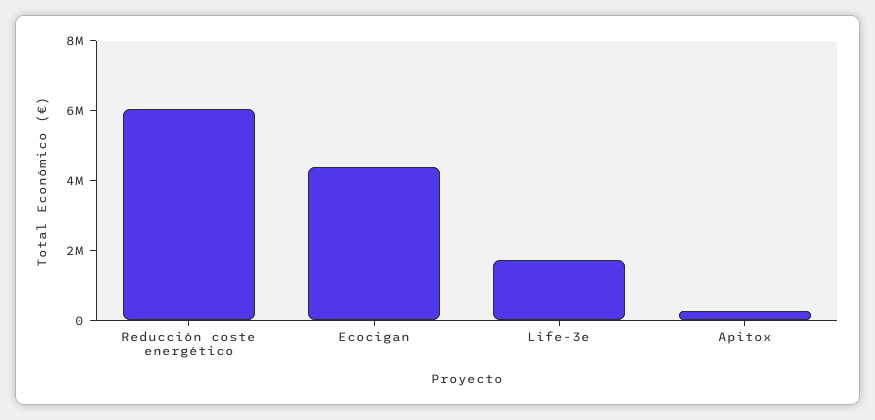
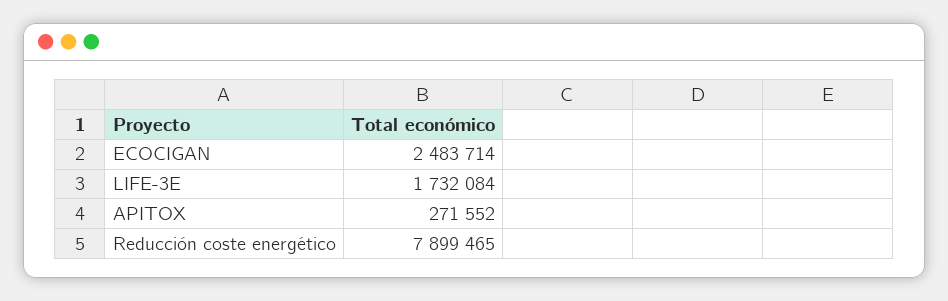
Reducción coste energético: 6000000 -> 7899465
Ecocigan: 4500000 -> 2483714

